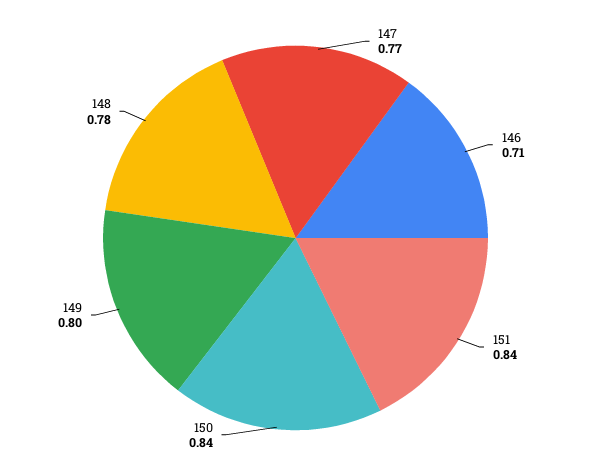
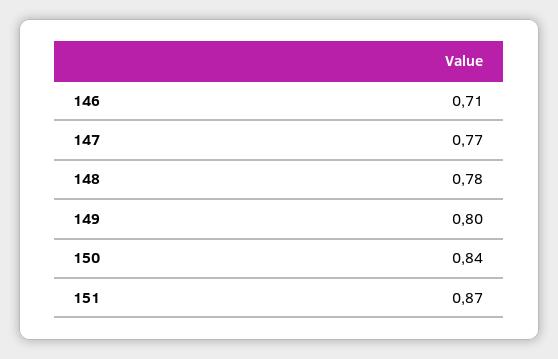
151: 0.84 -> 0.87

